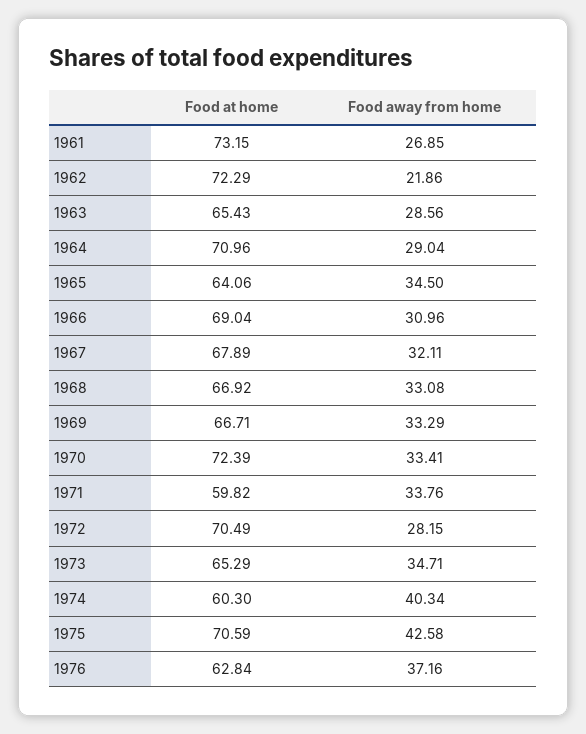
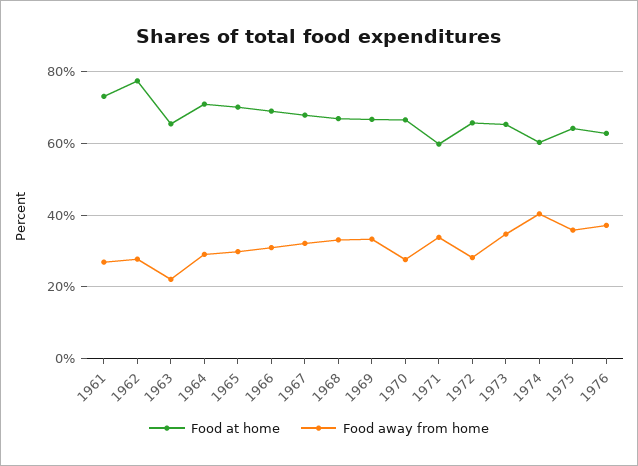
Food at home, 1962: 72.29 -> 78
Food away from home, 1962: 21.86 -> 28
Food away from home, 1963: 28.56 -> 22
Food at home, 1965: 64.06 -> 70
Food away from home, 1965: 34.5 -> 30
Food at home, 1970: 72.39 -> 66
Food away from home, 1970: 33.41 -> 28
Food at home, 1972: 70.49 -> 66
Food at home, 1975: 70.59 -> 64
Food away from home, 1975: 42.58 -> 36

